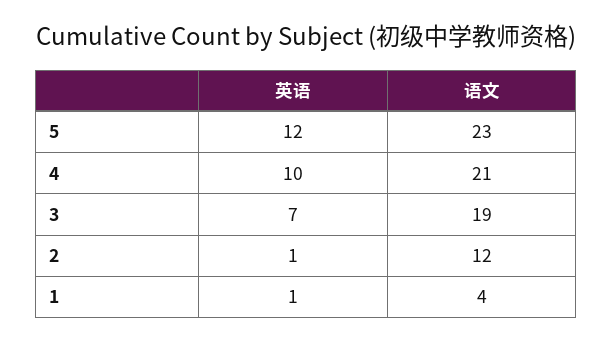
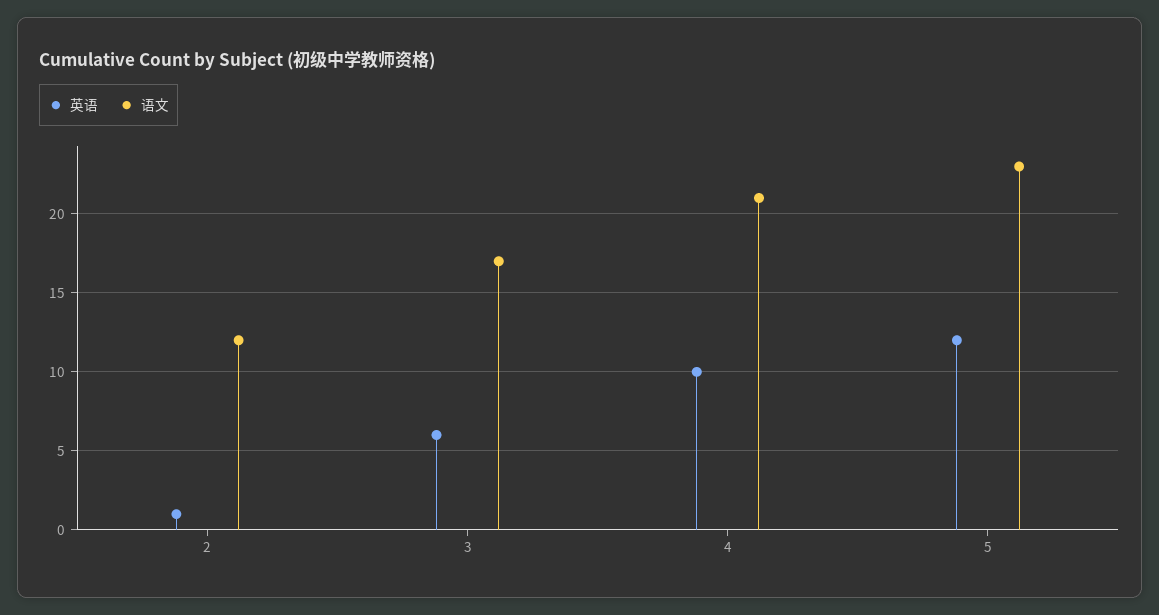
英语, 3: 7 -> 6
语文, 3: 19 -> 17
英语, 1: 1 -> none
语文, 1: 4 -> none

